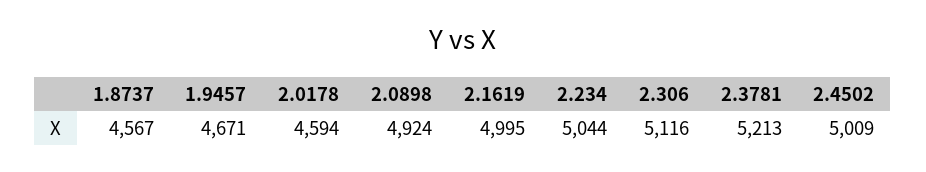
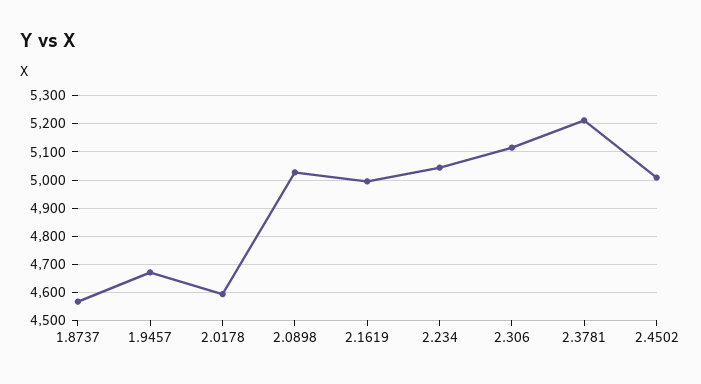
2.0898: 4924 -> 5025

